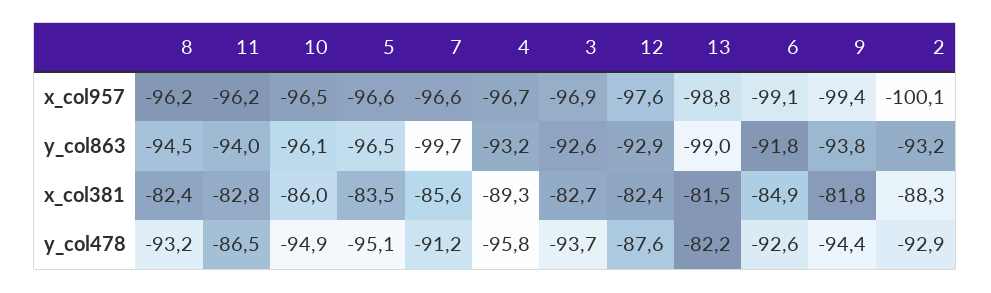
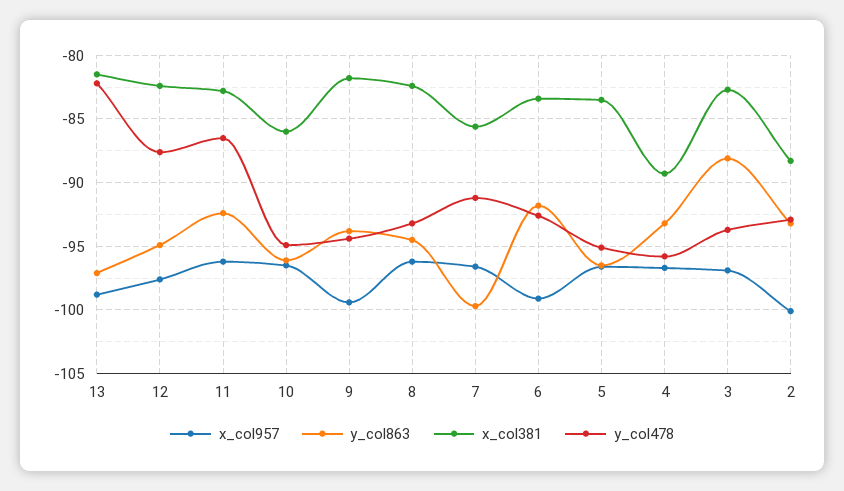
y_col863, 11: -94 -> -92.5
y_col863, 3: -92.6 -> -88
y_col863, 12: -92.9 -> -95
y_col863, 13: -99 -> -97
x_col381, 6: -84.9 -> -83.5

